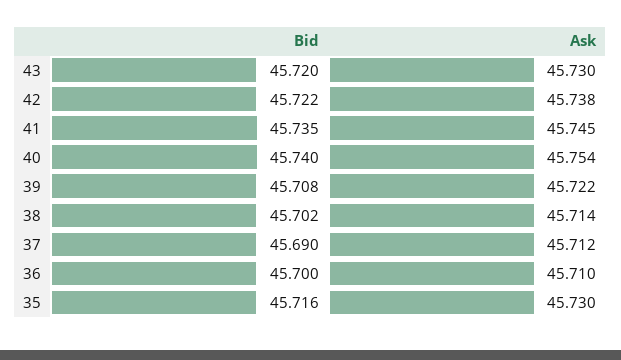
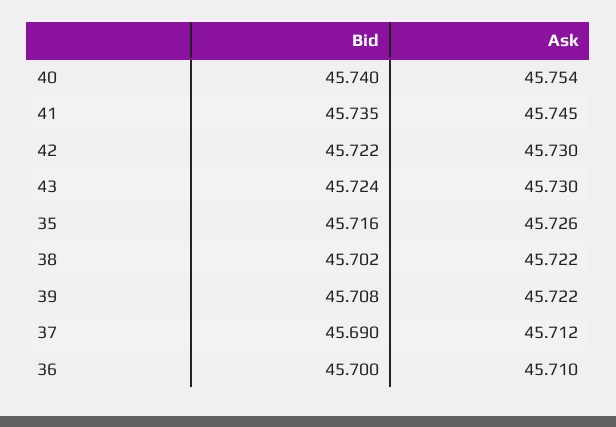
Bid, 43: 45.72 -> 45.724
Ask, 42: 45.738 -> 45.73
Ask, 38: 45.714 -> 45.722
Ask, 35: 45.73 -> 45.726

